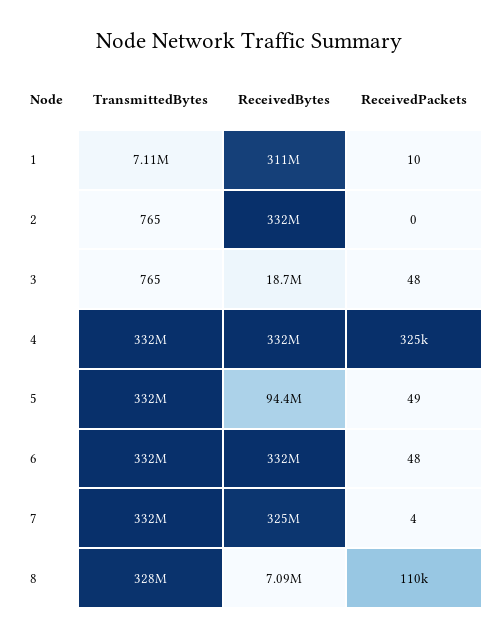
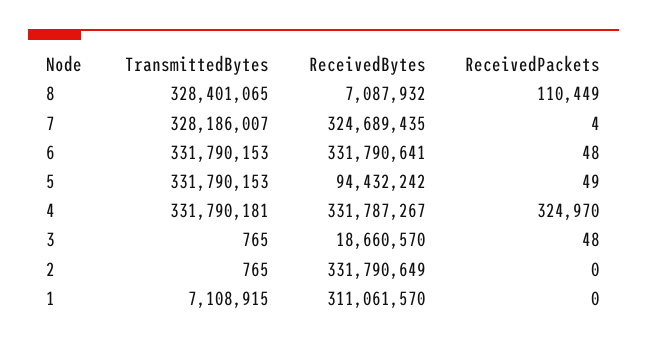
ReceivedPackets, 1: 10 -> 0
TransmittedBytes, 7: 332000000 -> 328186007

